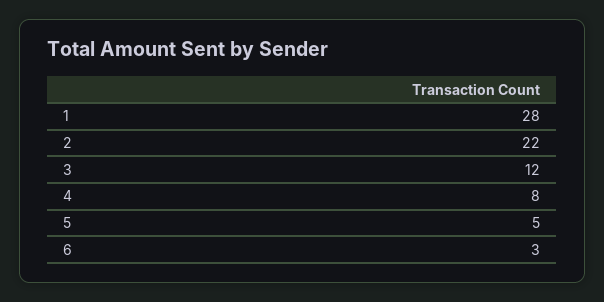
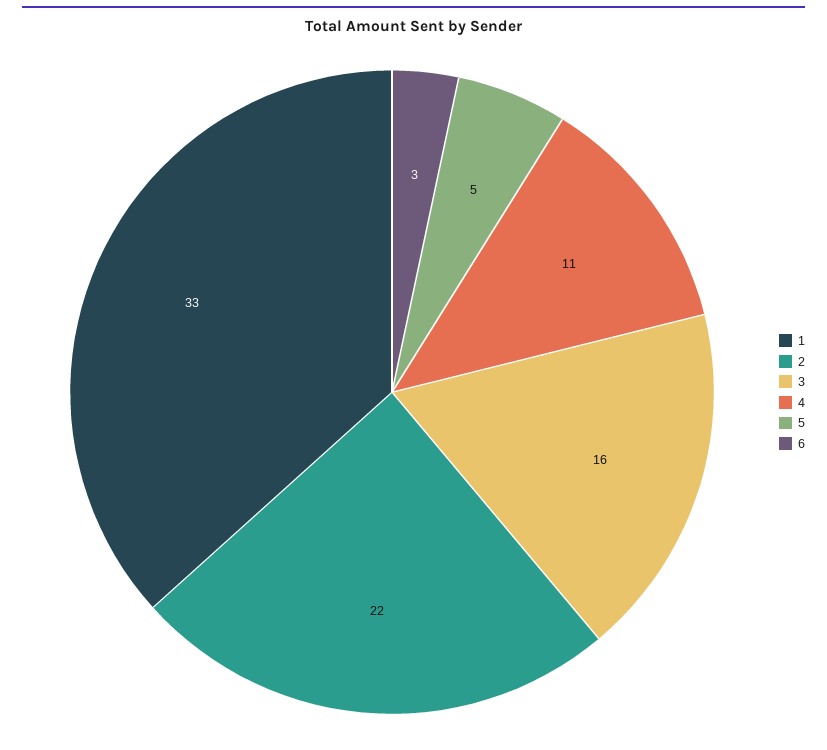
1: 28 -> 33
3: 12 -> 16
4: 8 -> 11

